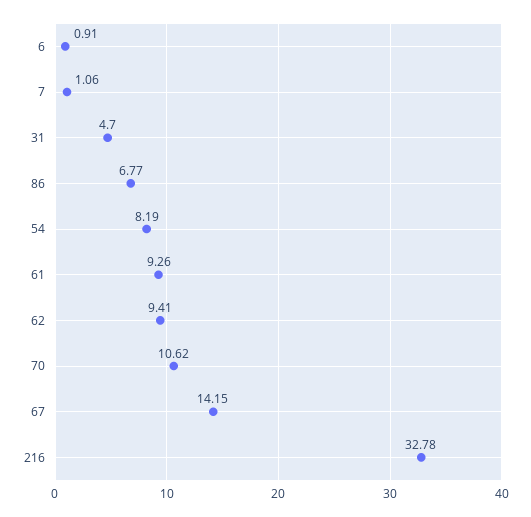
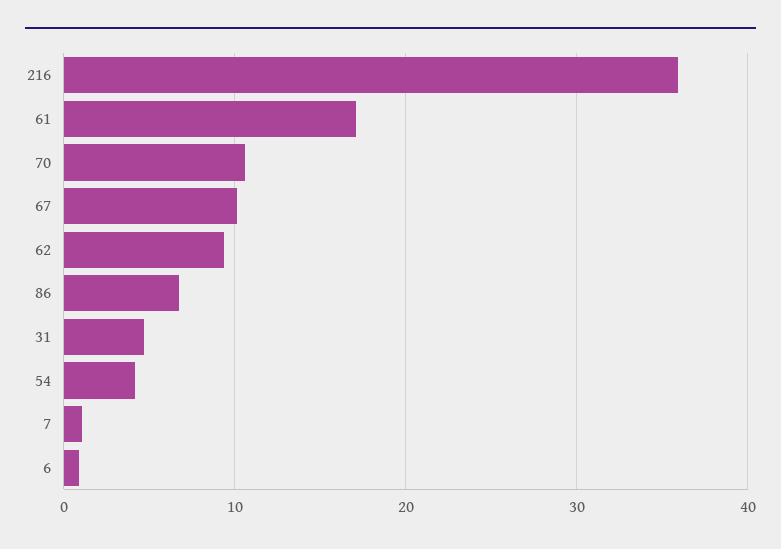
54: 8.19 -> 4
61: 9.26 -> 17
67: 14.15 -> 10
216: 32.78 -> 36

